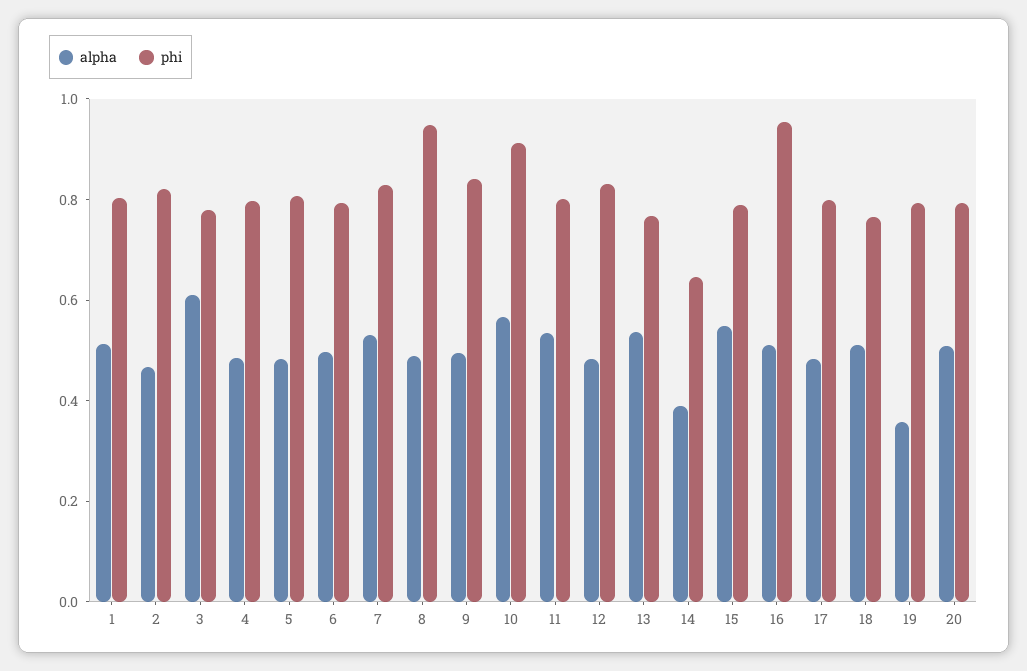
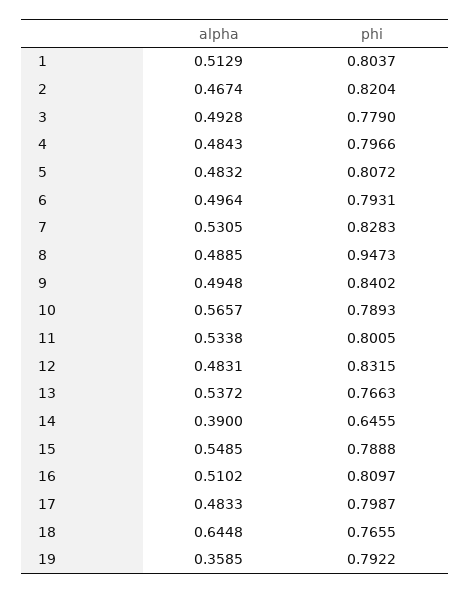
alpha, 3: 0.6 -> 0.4928
phi, 10: 0.9 -> 0.7893
phi, 16: 0.95 -> 0.8097
alpha, 18: 0.5 -> 0.6448
alpha, 20: 0.5 -> none
phi, 20: 0.8 -> none

